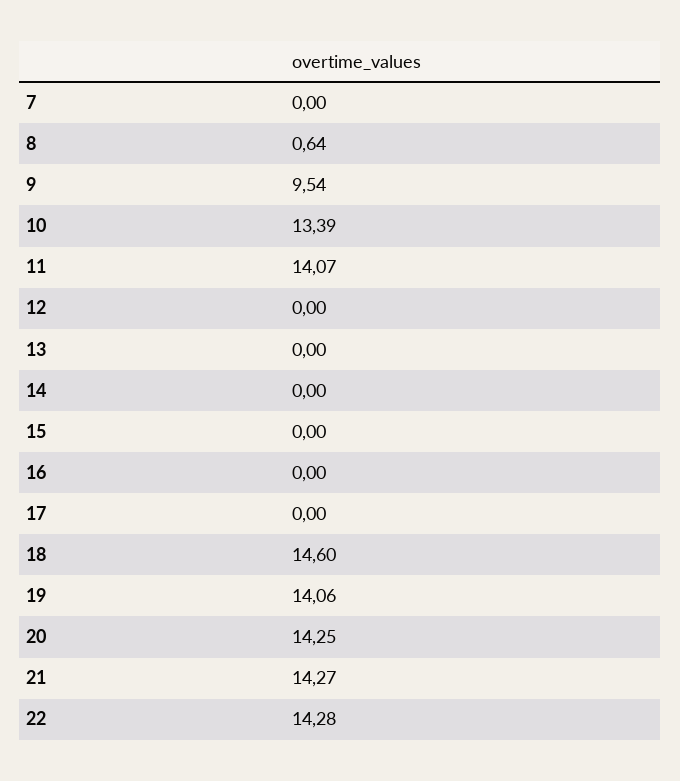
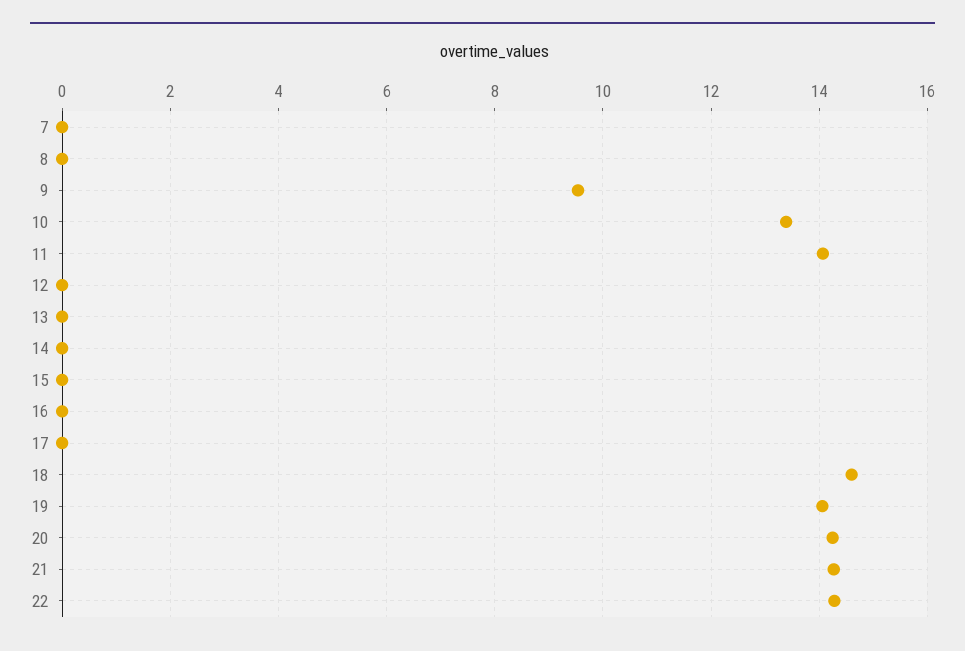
8: 0.64 -> 0

